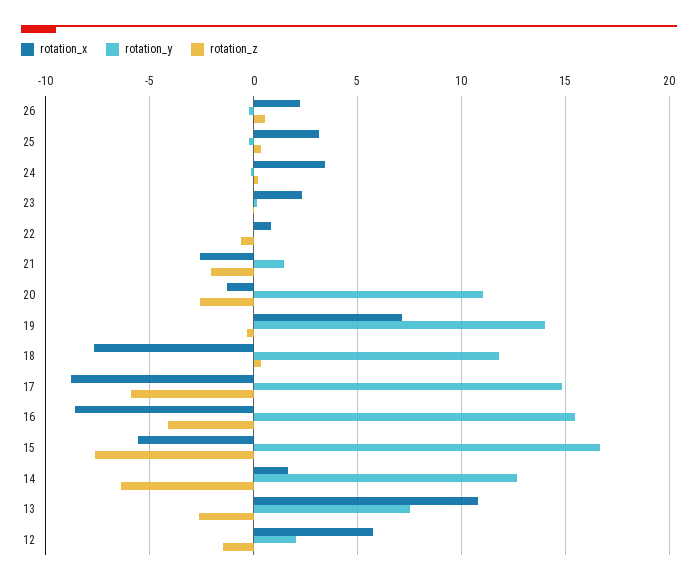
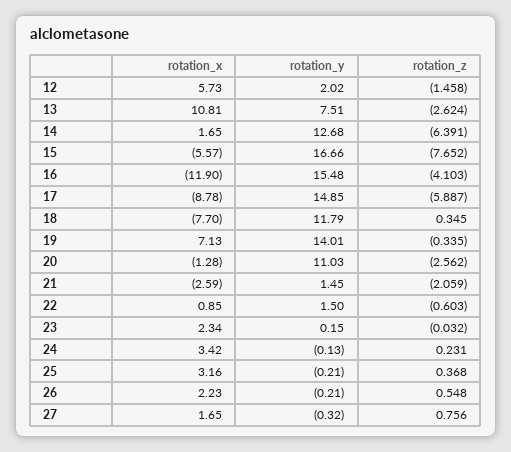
rotation_y, 22: 0 -> 1.5
rotation_x, 16: -8.5 -> -11.9
rotation_x, 27: none -> 1.65
rotation_y, 27: none -> -0.32
rotation_z, 27: none -> 0.756

